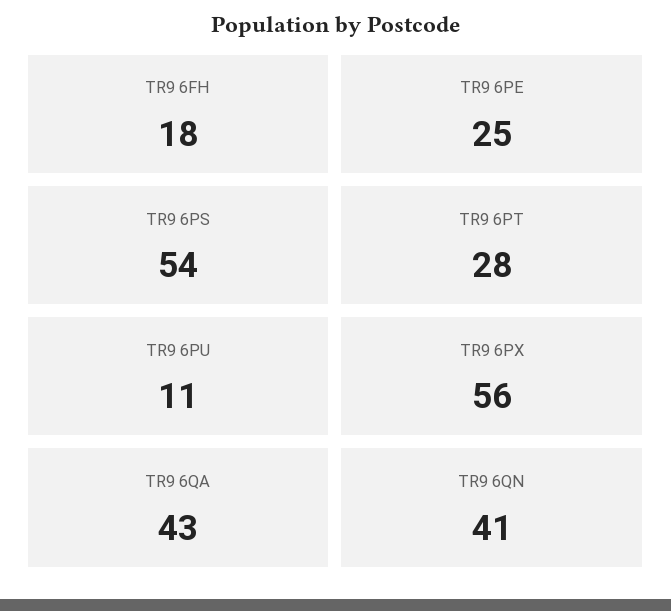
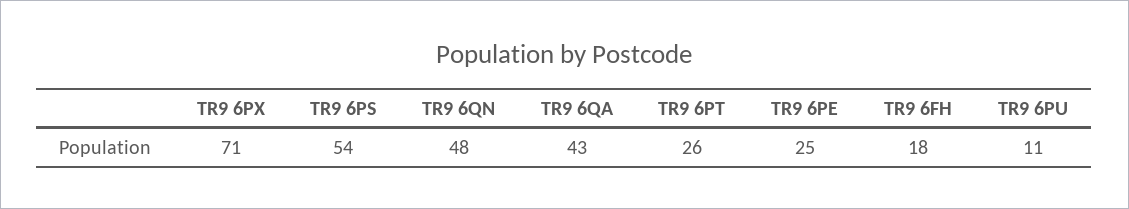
TR9 6PT: 28 -> 26
TR9 6PX: 56 -> 71
TR9 6QN: 41 -> 48

